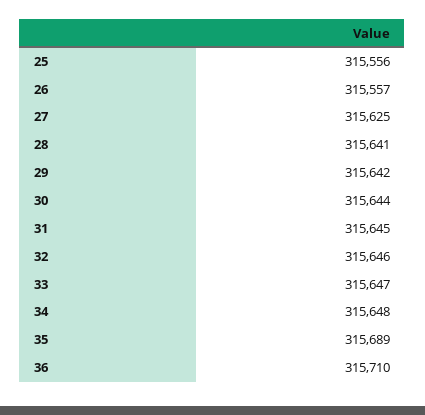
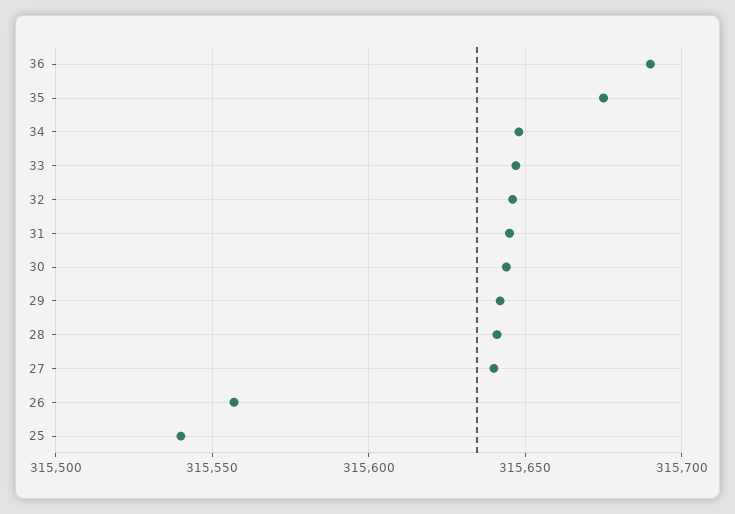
25: 315556 -> 315540
27: 315625 -> 315640
35: 315689 -> 315675
36: 315710 -> 315690

